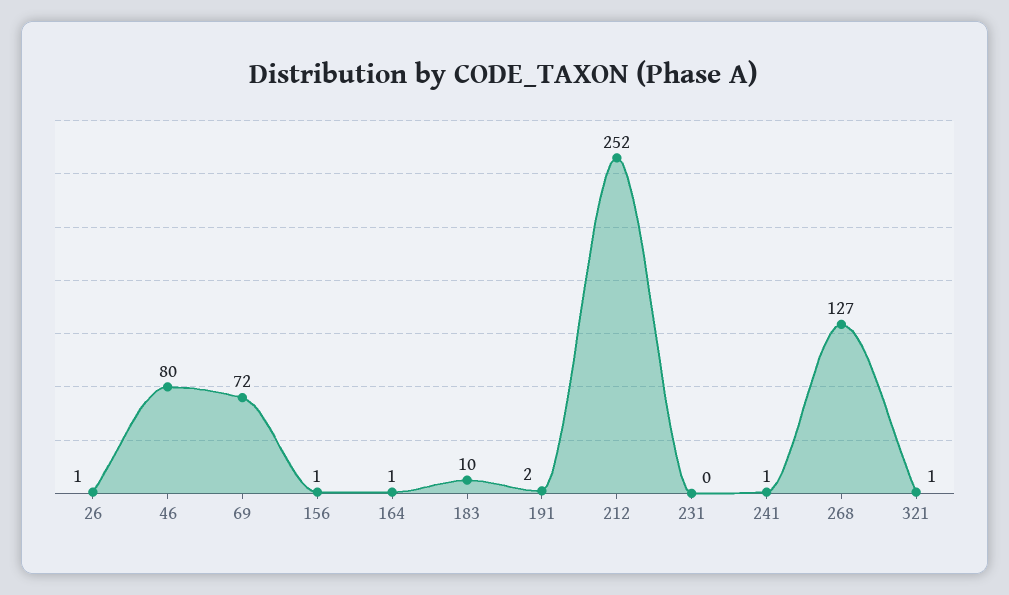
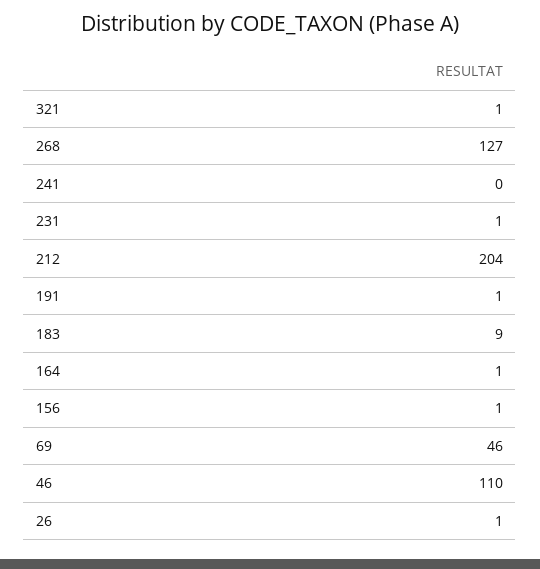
46: 80 -> 110
69: 72 -> 46
183: 10 -> 9
191: 2 -> 1
212: 252 -> 204
231: 0 -> 1
241: 1 -> 0

